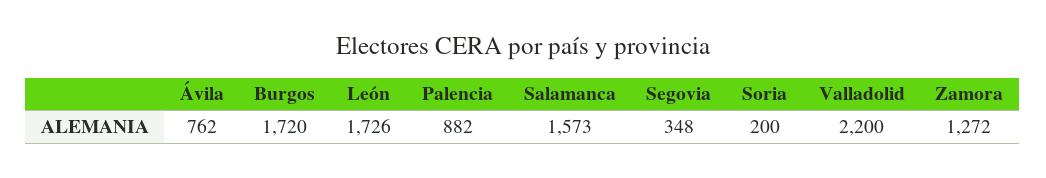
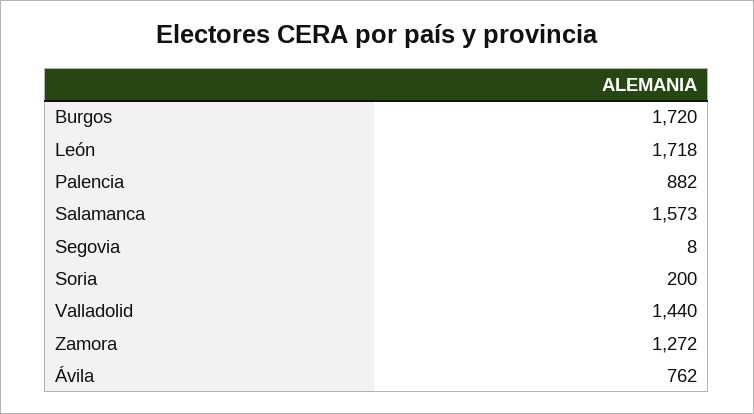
León: 1726 -> 1718
Segovia: 348 -> 8
Valladolid: 2200 -> 1440

